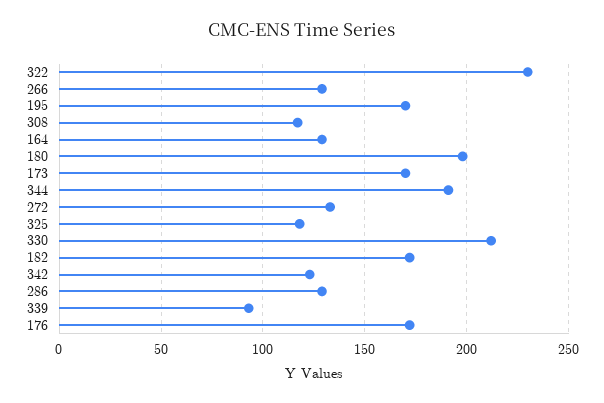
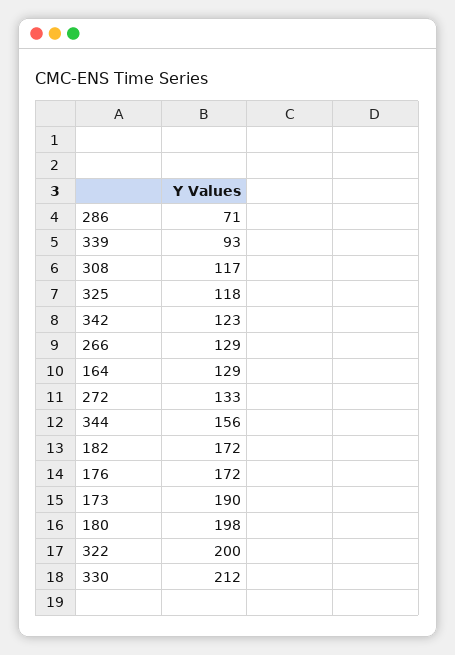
322: 230 -> 200
195: 170 -> none
173: 170 -> 190
344: 190 -> 156
286: 130 -> 71

